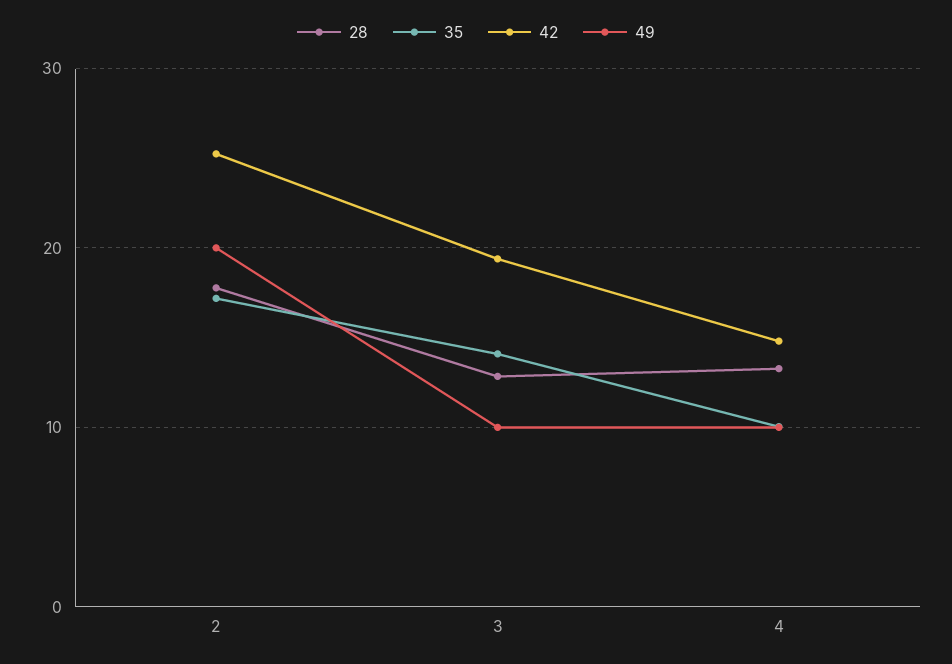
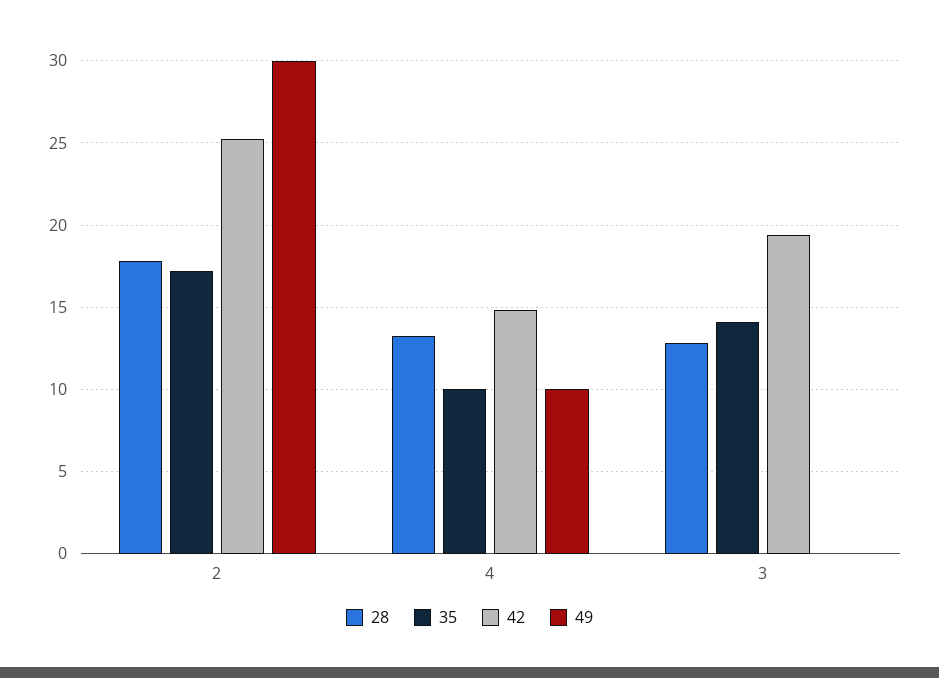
49, 2: 20 -> 30
49, 3: 10 -> 0

